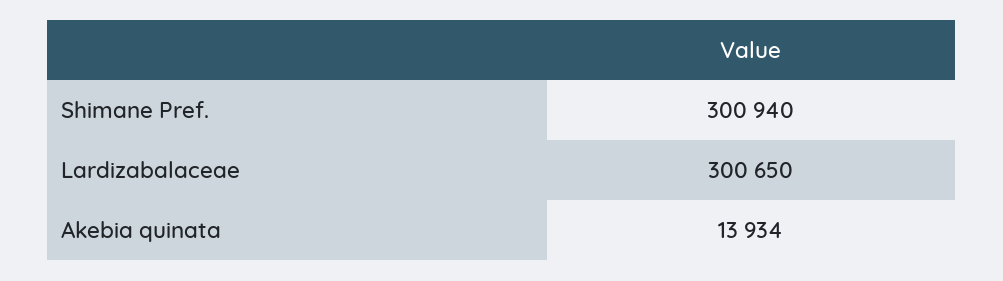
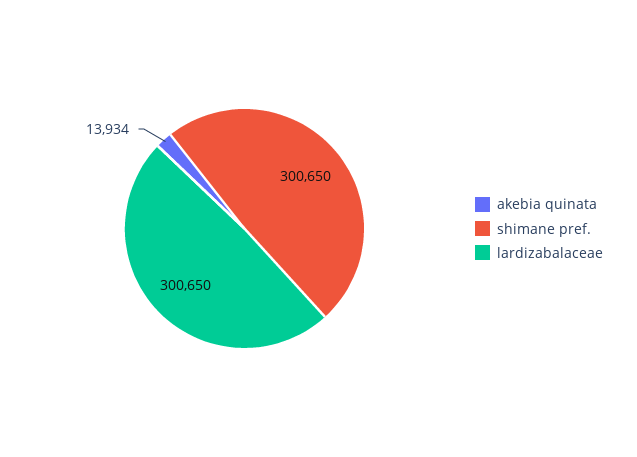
Shimane Pref.: 300940 -> 300650

